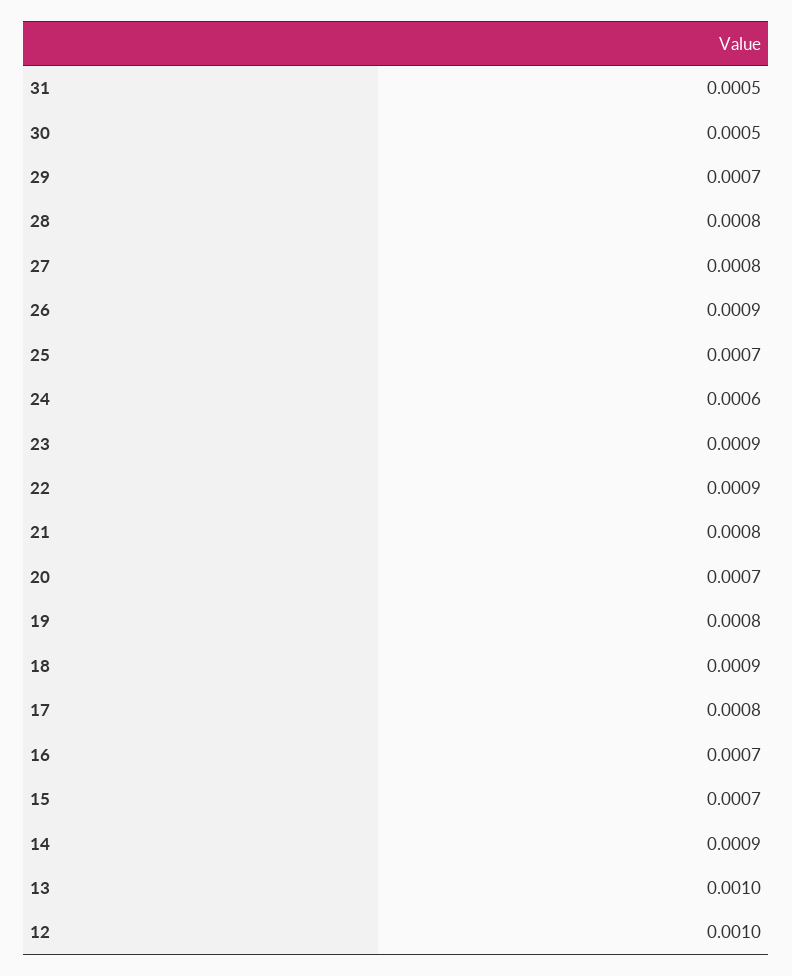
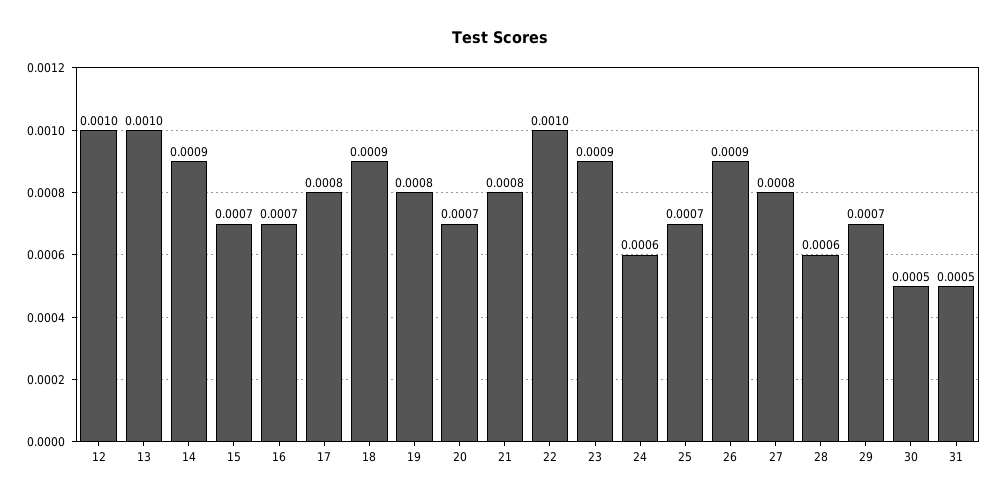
28: 0.0008 -> 0.0006
22: 0.0009 -> 0.001

